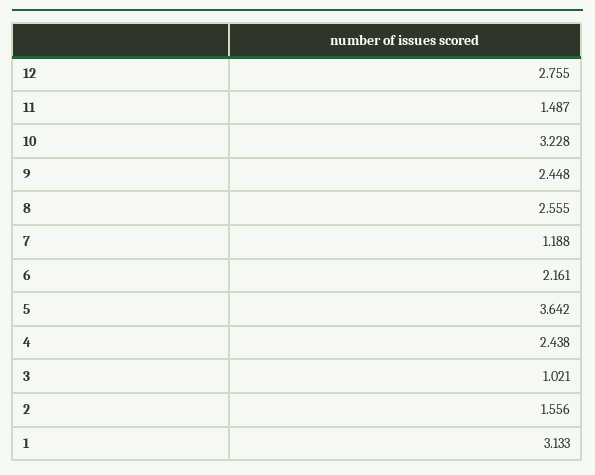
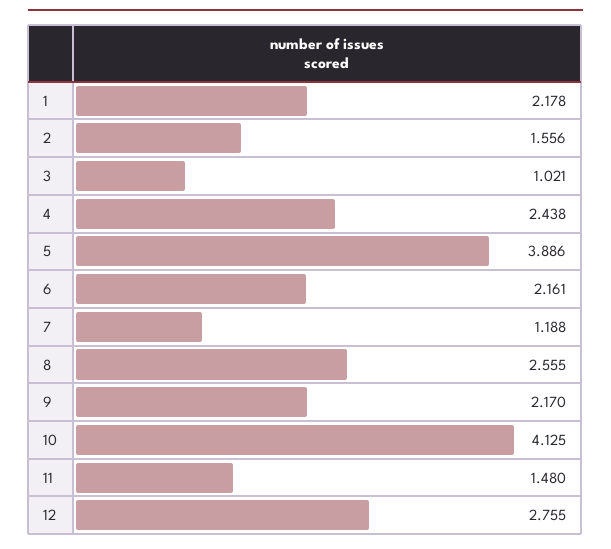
11: 1.487 -> 1.48
10: 3.228 -> 4.125
9: 2.448 -> 2.17
5: 3.642 -> 3.886
1: 3.133 -> 2.178

